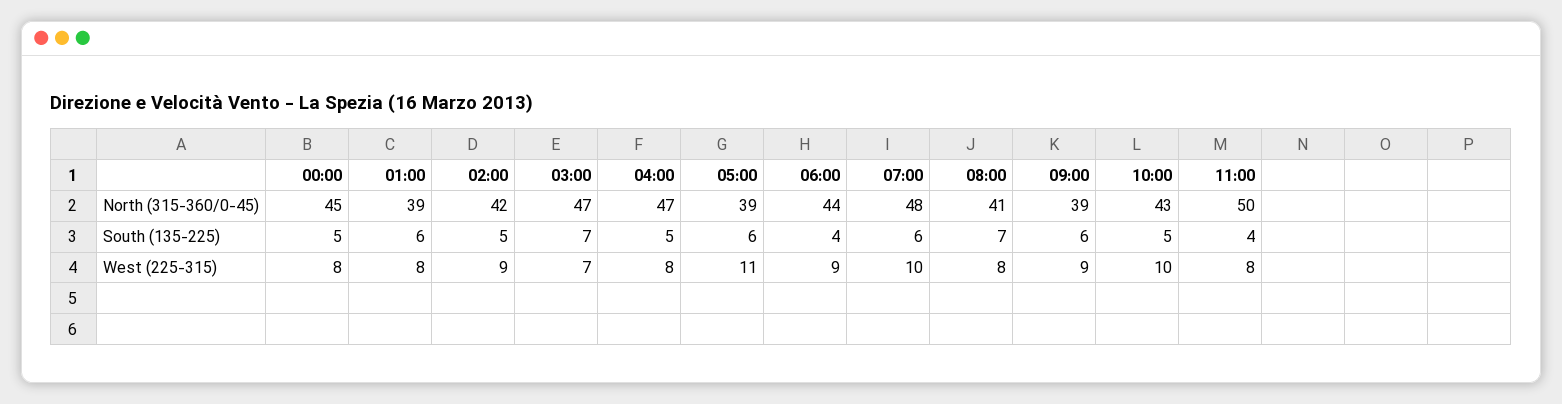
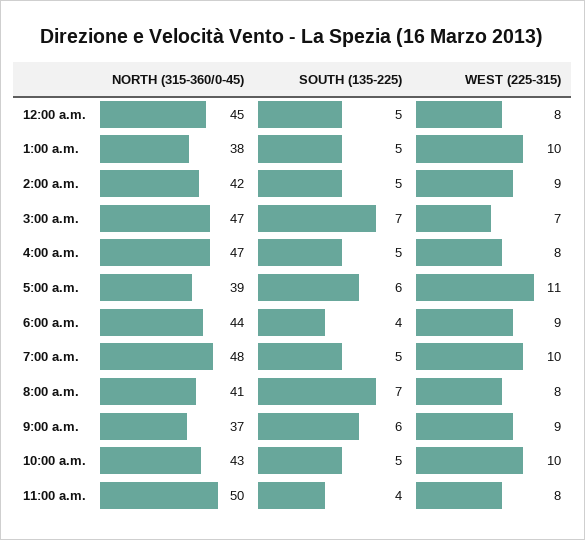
01:00, North (315-360/0-45): 39 -> 38
09:00, North (315-360/0-45): 39 -> 37
01:00, South (135-225): 6 -> 5
07:00, South (135-225): 6 -> 5
01:00, West (225-315): 8 -> 10

